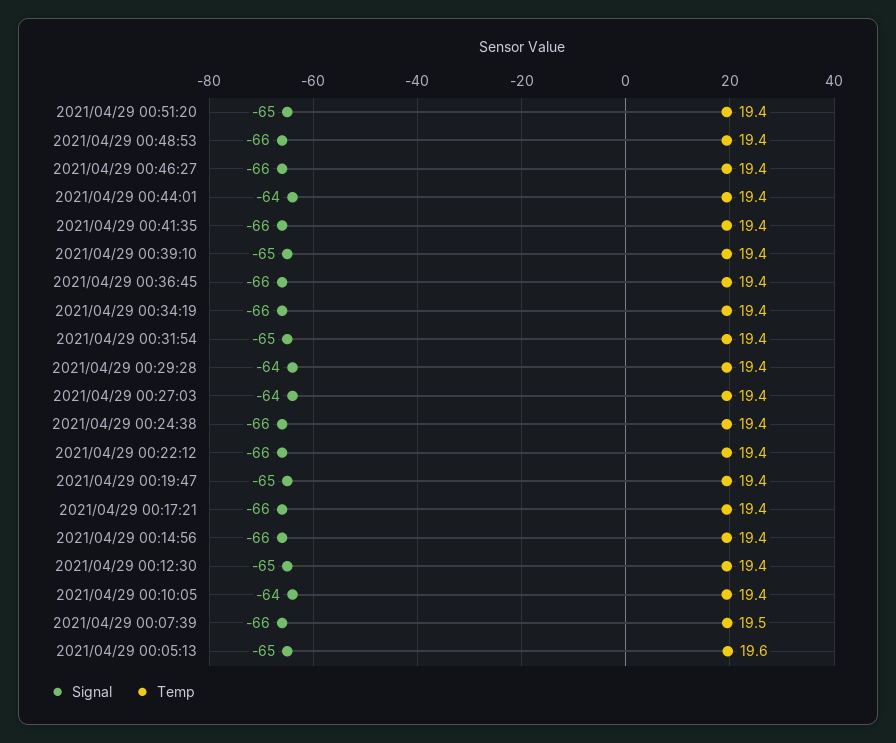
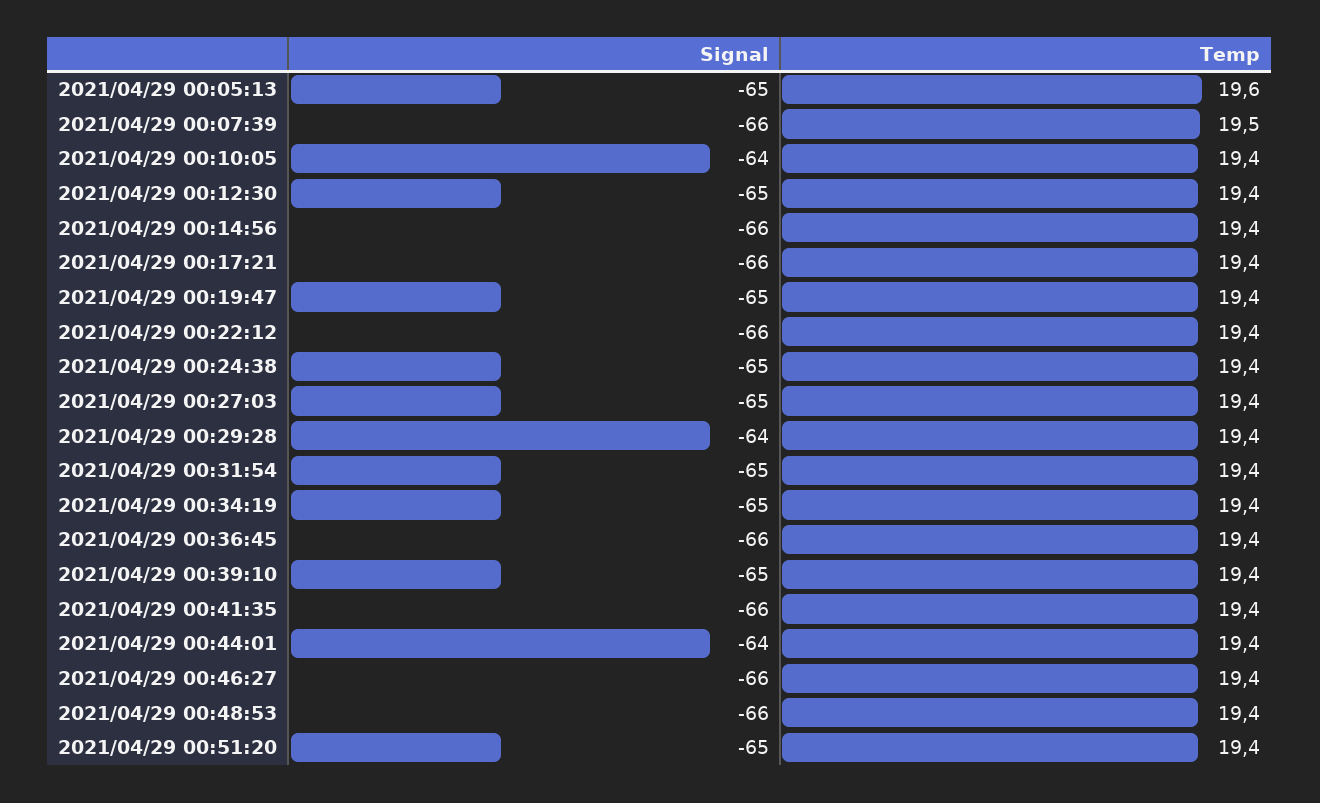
Signal, 2021/04/29 00:34:19: -66 -> -65
Signal, 2021/04/29 00:27:03: -64 -> -65
Signal, 2021/04/29 00:24:38: -66 -> -65

